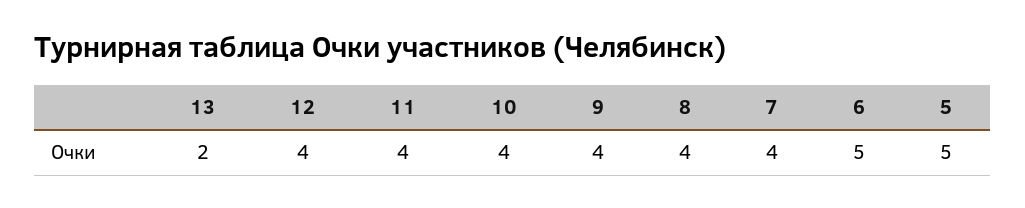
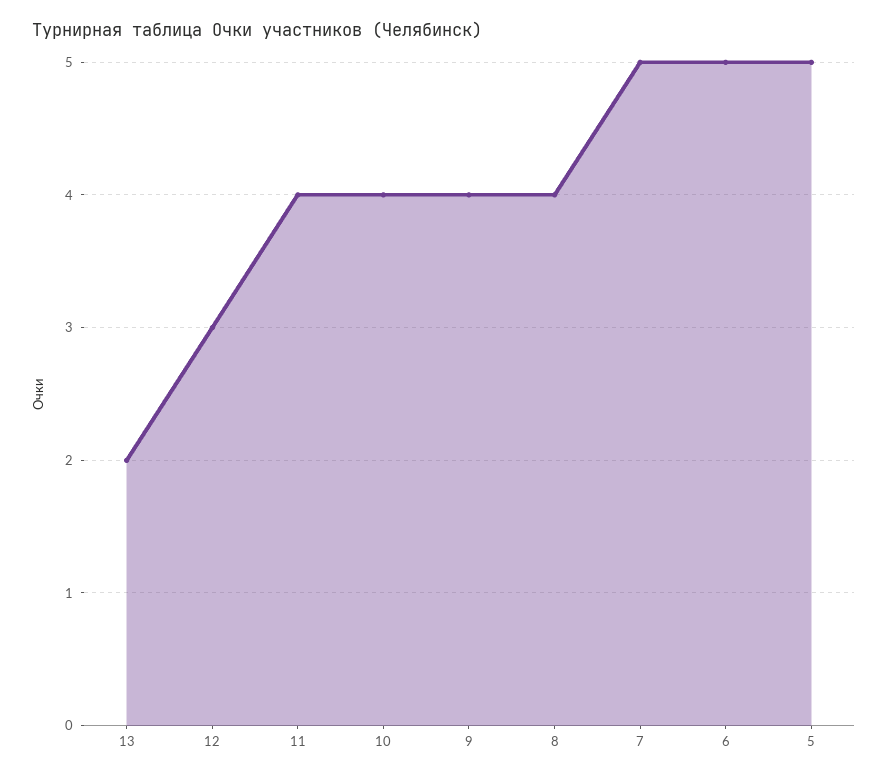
12: 4 -> 3
7: 4 -> 5

